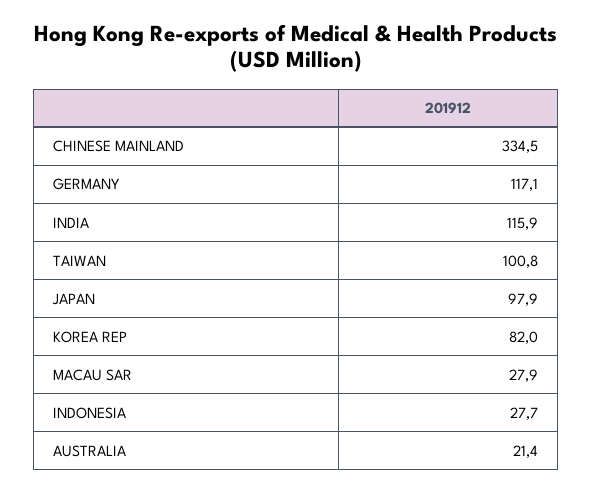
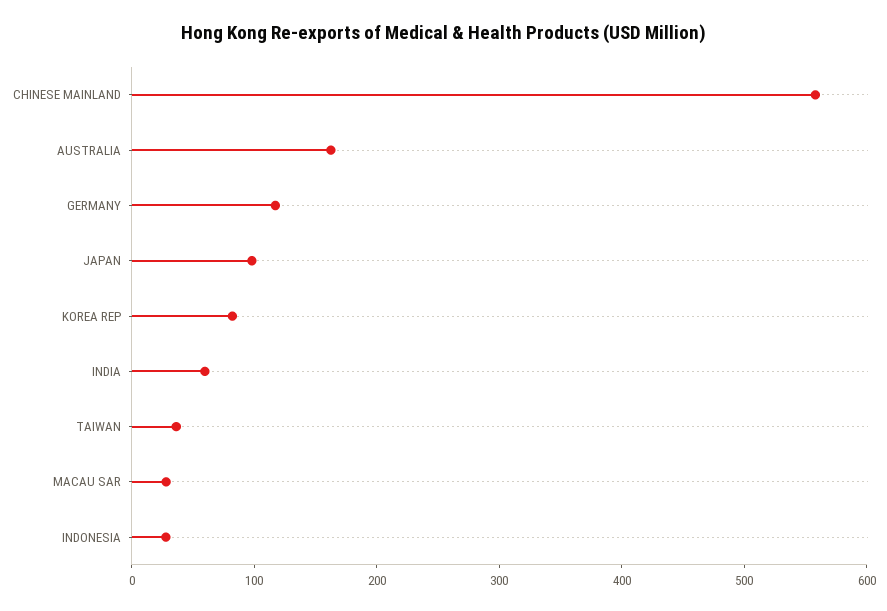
CHINESE MAINLAND: 334.5 -> 560
INDIA: 115.9 -> 60
TAIWAN: 100.8 -> 40
AUSTRALIA: 21.4 -> 160

